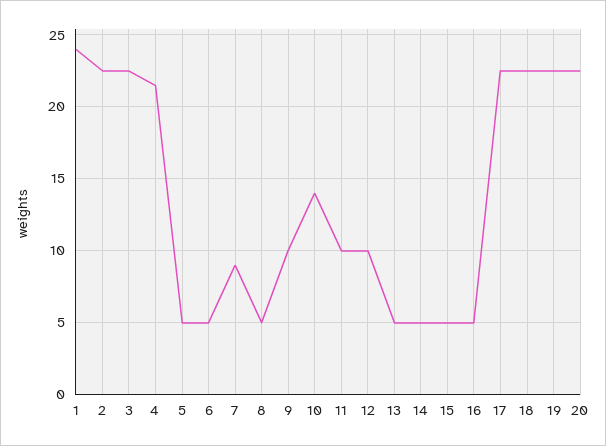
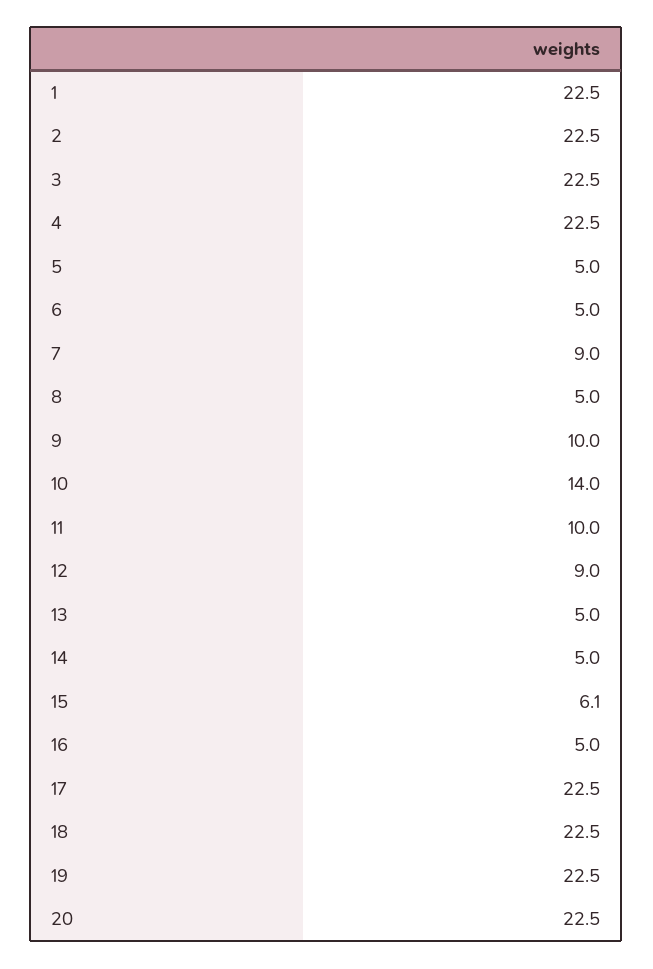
1: 24 -> 22.5
4: 21.5 -> 22.5
12: 10 -> 9
15: 5 -> 6.1

